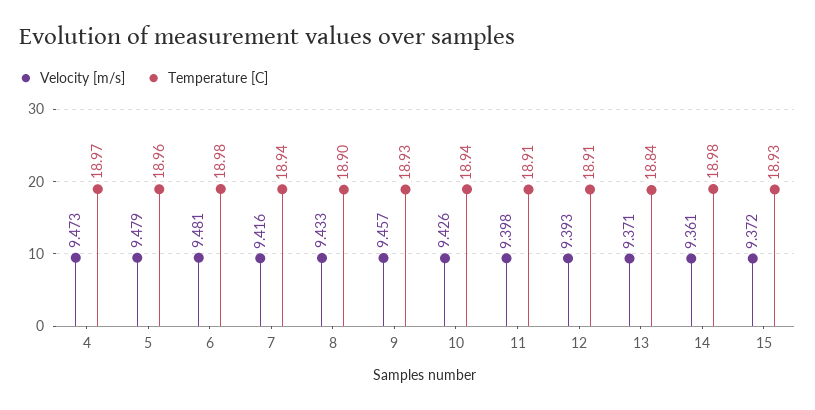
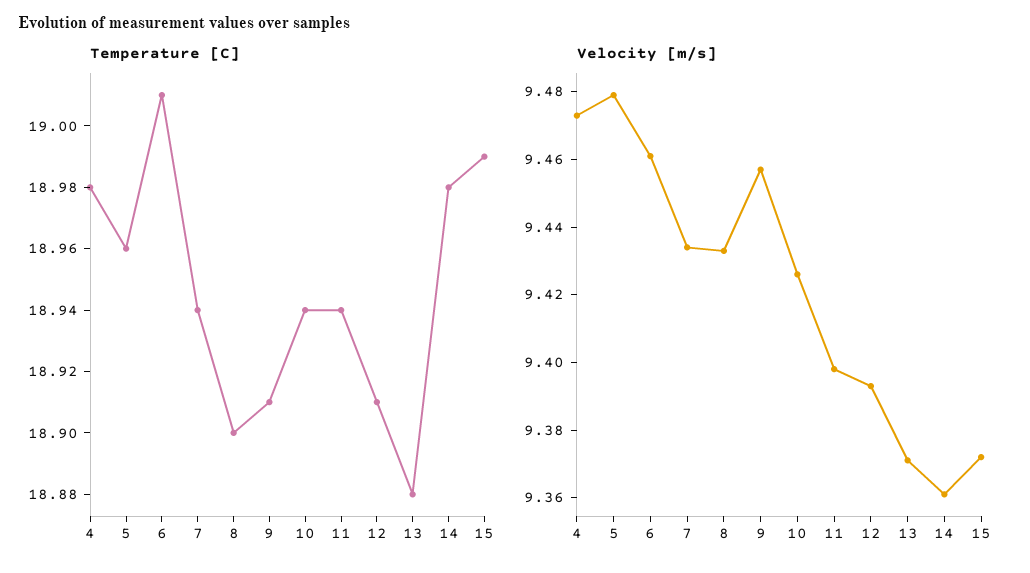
Temperature [C], 4: 18.97 -> 18.98
Velocity [m/s], 6: 9.481 -> 9.46
Temperature [C], 6: 18.98 -> 19.01
Velocity [m/s], 7: 9.416 -> 9.435
Temperature [C], 9: 18.93 -> 18.91
Temperature [C], 11: 18.91 -> 18.94
Temperature [C], 13: 18.84 -> 18.88
Temperature [C], 15: 18.93 -> 18.99

